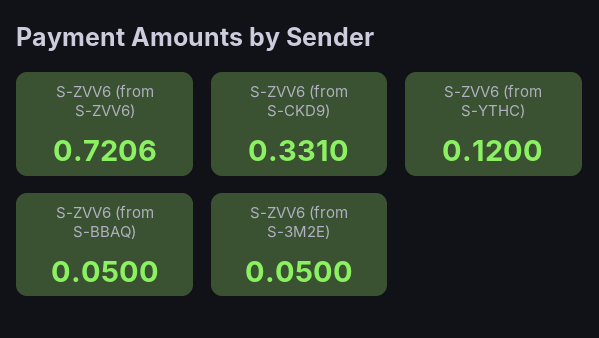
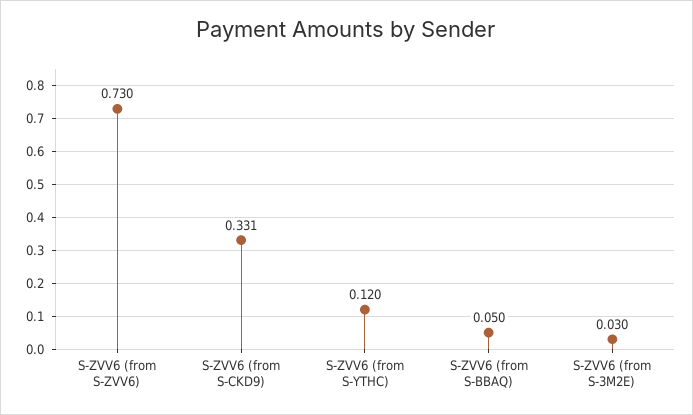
S-ZVV6 (from S-ZVV6): 0.7206 -> 0.73
S-ZVV6 (from S-3M2E): 0.05 -> 0.03

